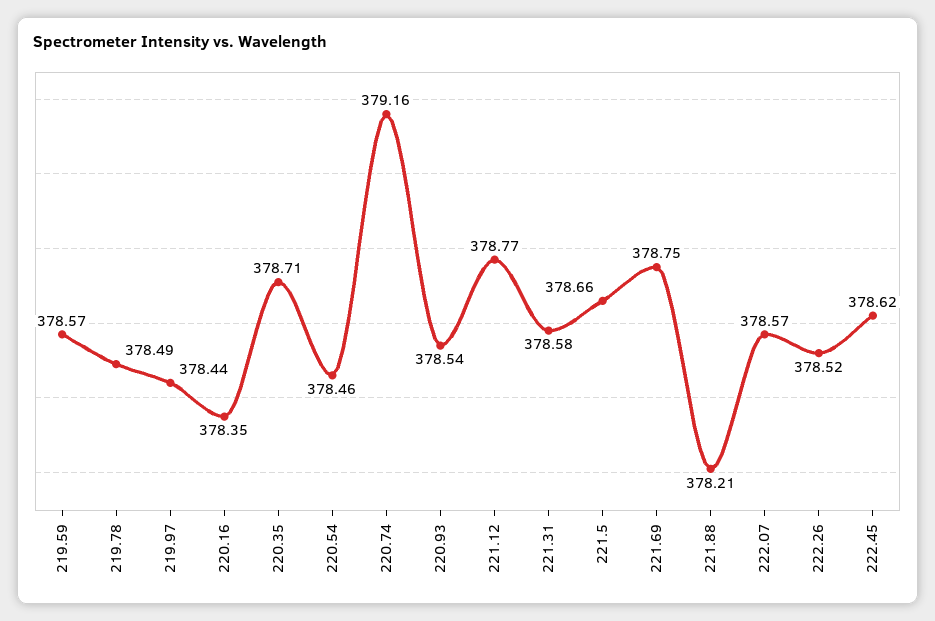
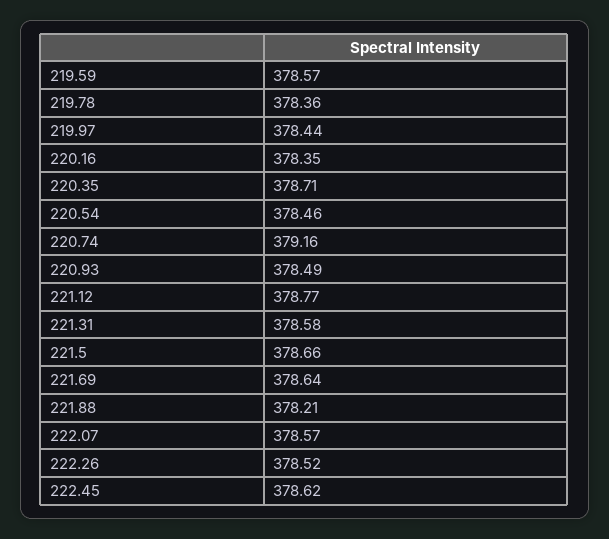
219.78: 378.49 -> 378.36
220.93: 378.54 -> 378.49
221.69: 378.75 -> 378.64

